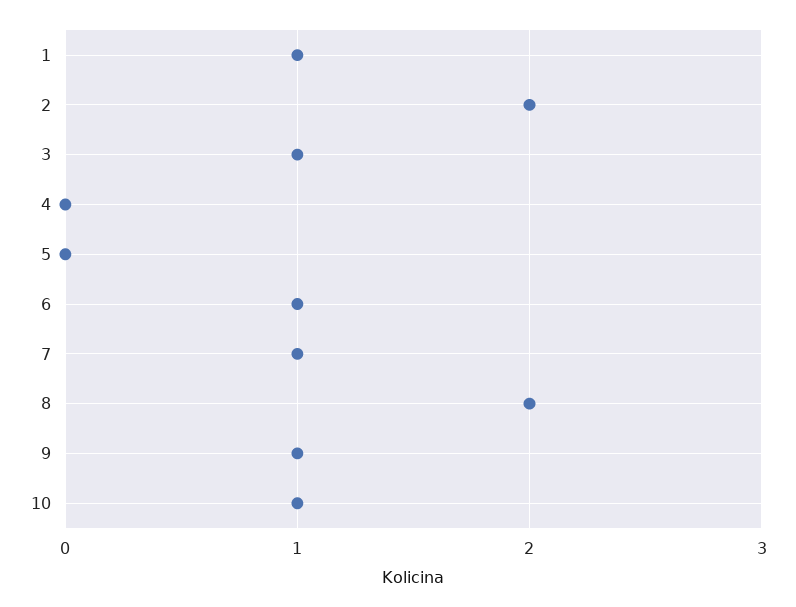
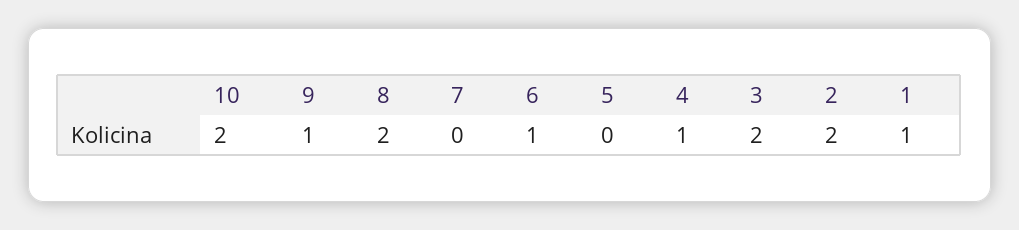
3: 1 -> 2
4: 0 -> 1
7: 1 -> 0
10: 1 -> 2

